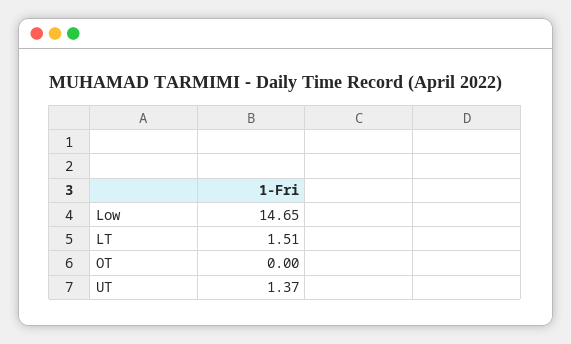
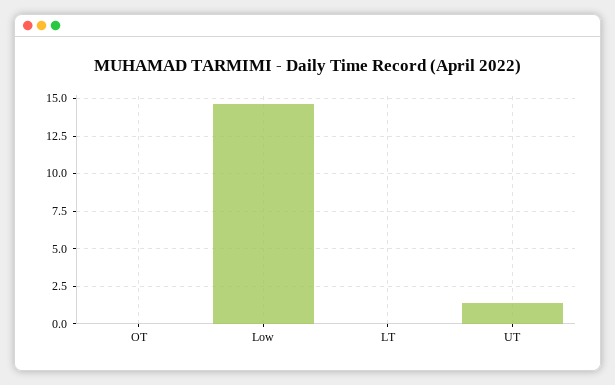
LT: 1.51 -> 0

